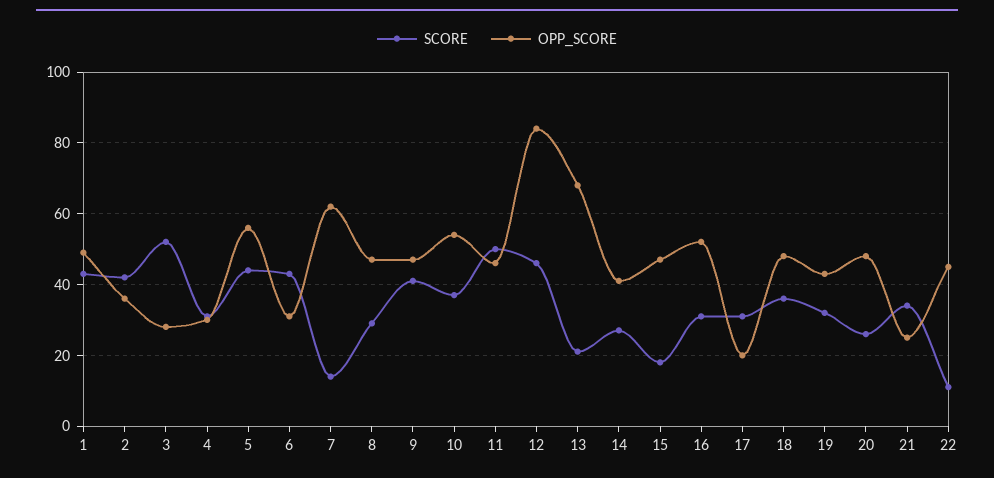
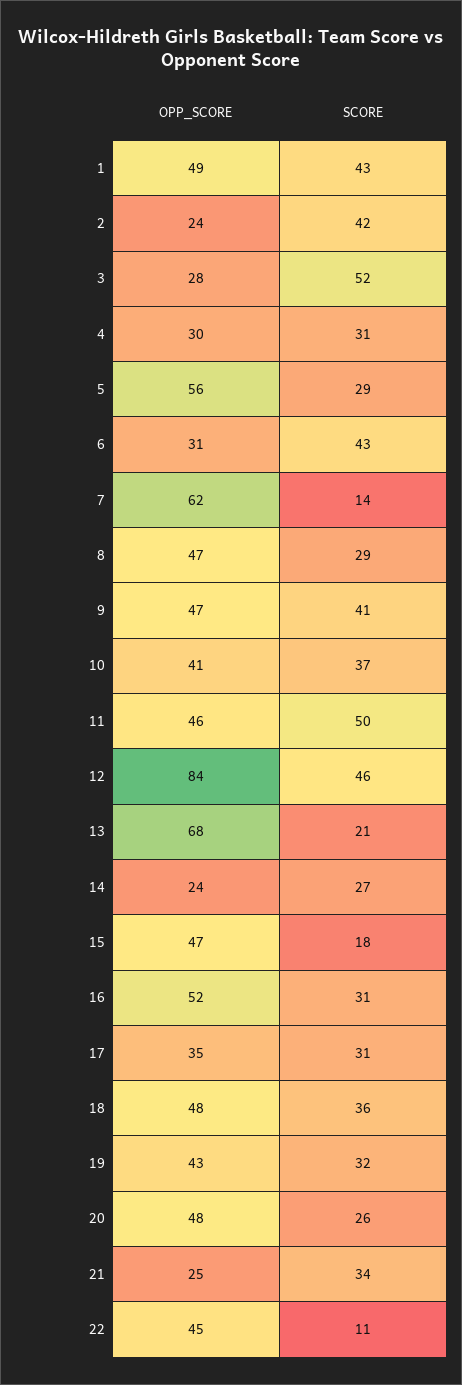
OPP_SCORE, 2: 35 -> 24
SCORE, 5: 45 -> 29
OPP_SCORE, 10: 55 -> 41
OPP_SCORE, 14: 40 -> 24
OPP_SCORE, 17: 20 -> 35

